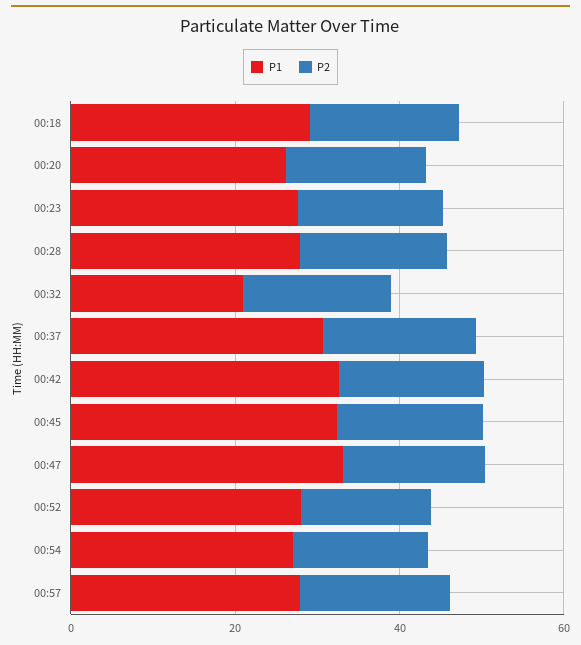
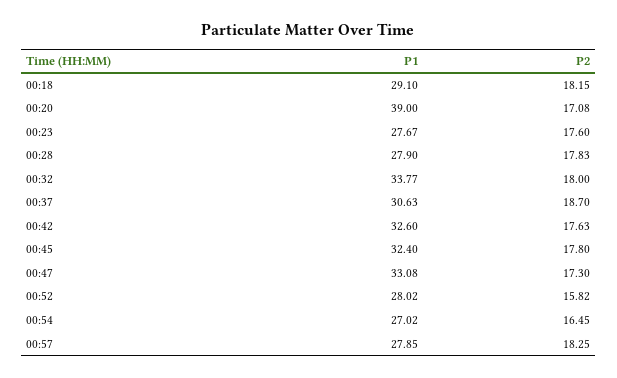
P1, 00:20: 25 -> 39
P1, 00:32: 20 -> 33.77

